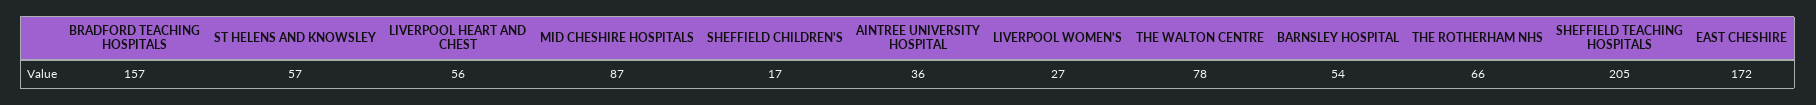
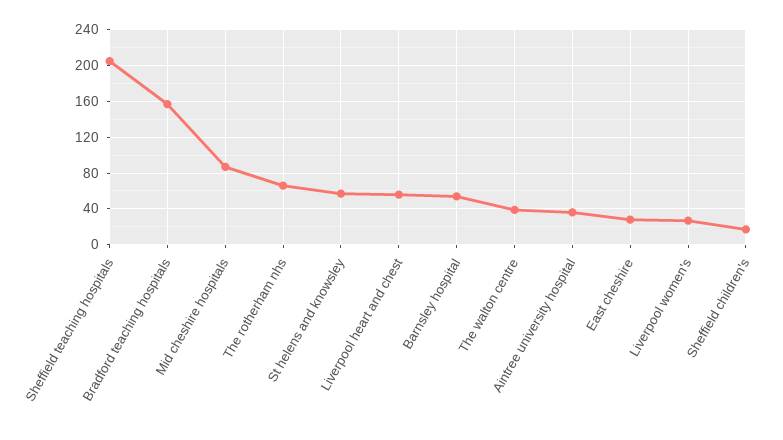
THE WALTON CENTRE: 78 -> 40
EAST CHESHIRE: 172 -> 30

